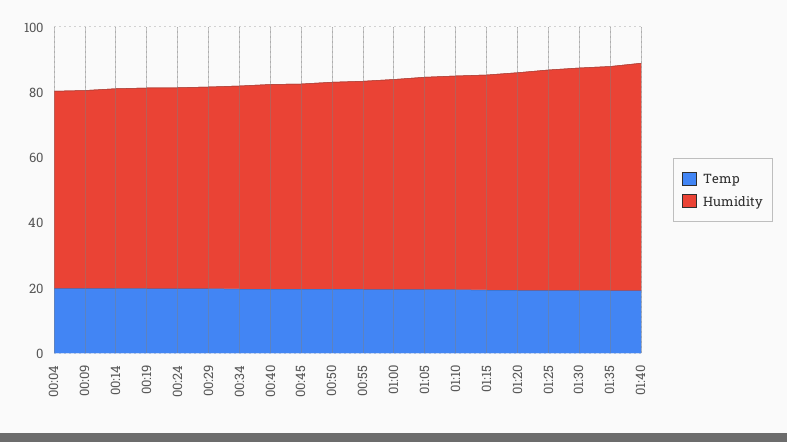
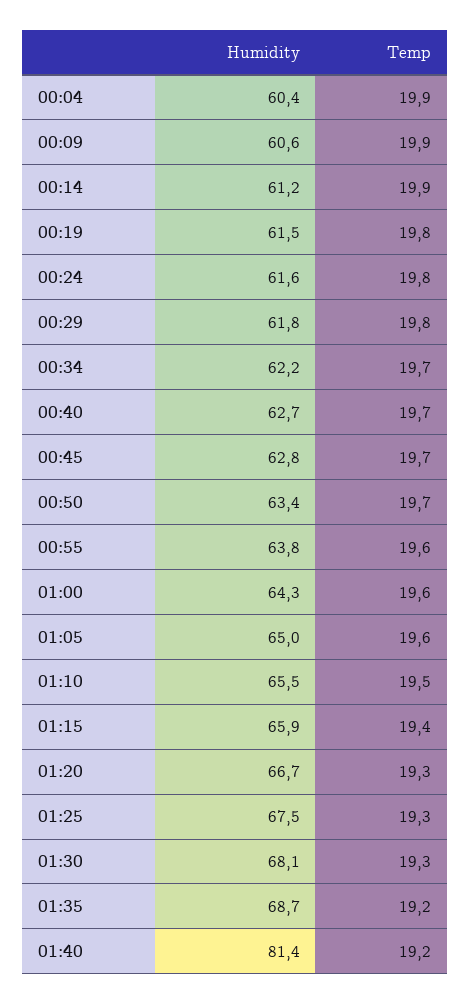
Humidity, 01:40: 70 -> 81.4

